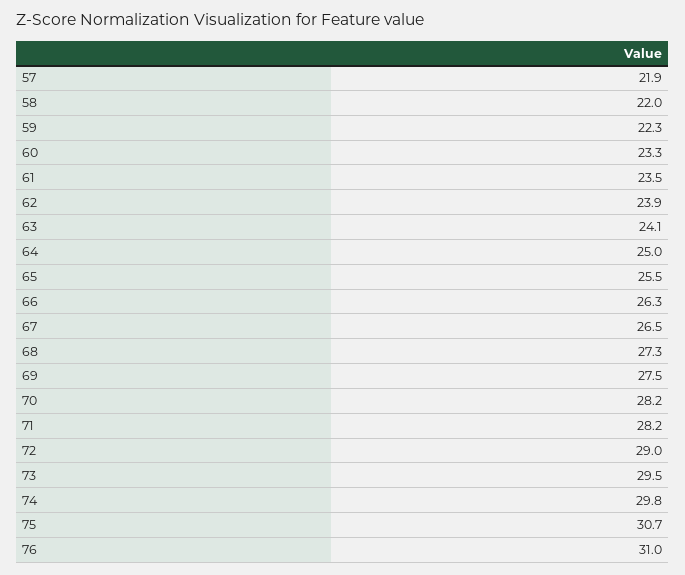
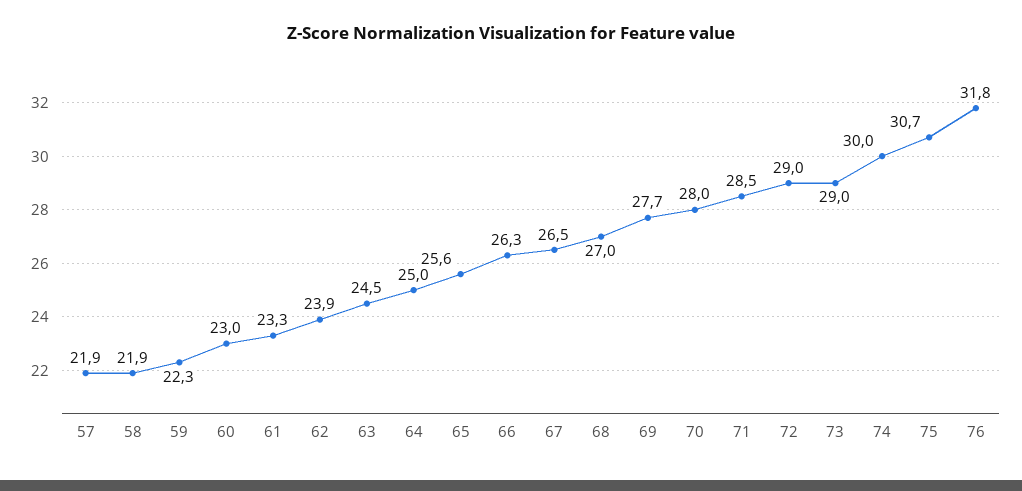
58: 22 -> 21.9
60: 23.3 -> 23
61: 23.5 -> 23.3
63: 24.1 -> 24.5
65: 25.5 -> 25.6
68: 27.3 -> 27
69: 27.5 -> 27.7
70: 28.2 -> 28
71: 28.2 -> 28.5
73: 29.5 -> 29
74: 29.8 -> 30
76: 31 -> 31.8

